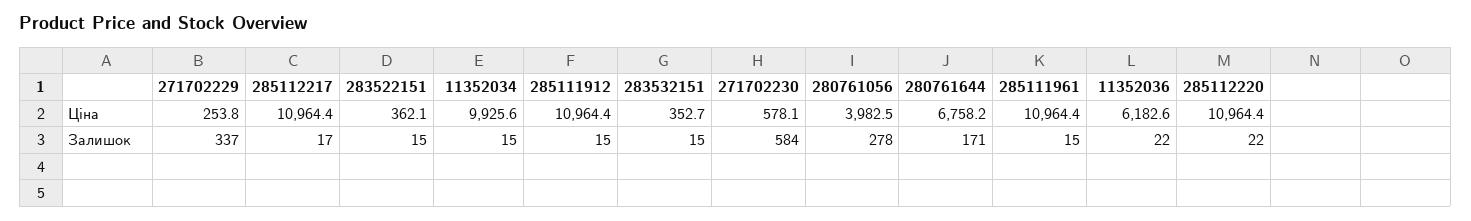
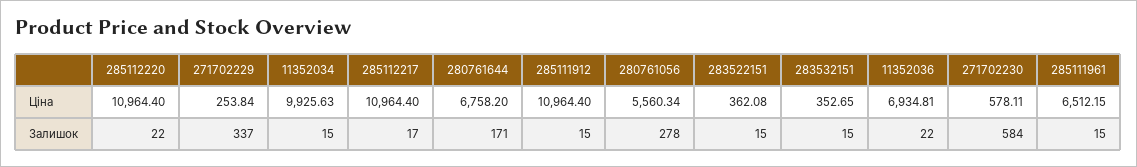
280761056, Ціна: 3982.5 -> 5560.34
285111961, Ціна: 10964.4 -> 6512.15
11352036, Ціна: 6182.6 -> 6934.81

